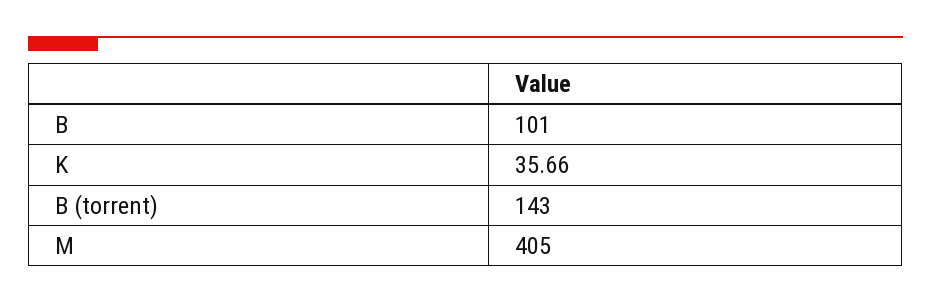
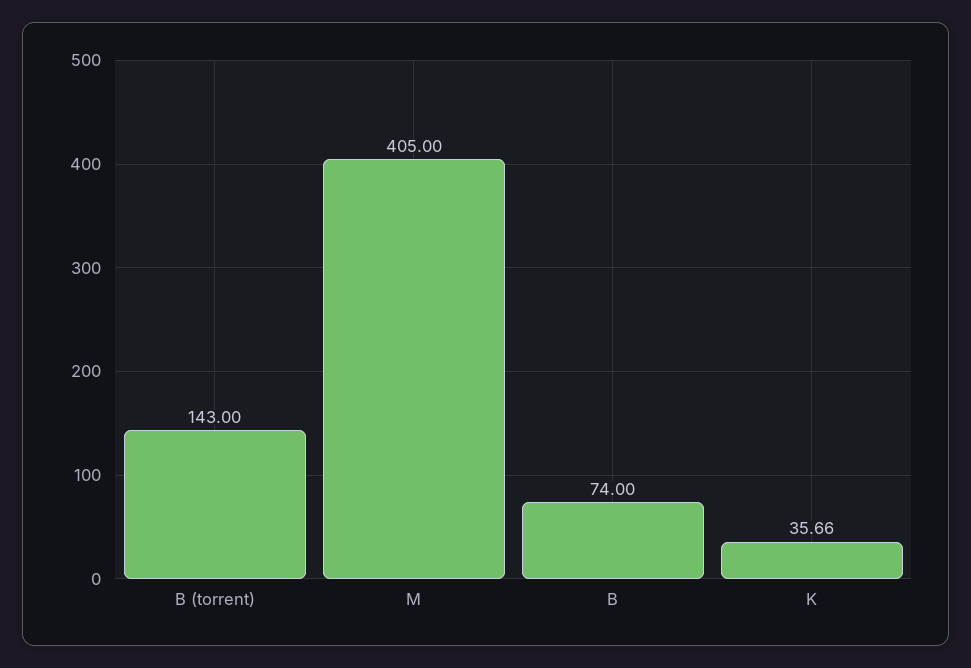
B: 101 -> 74

